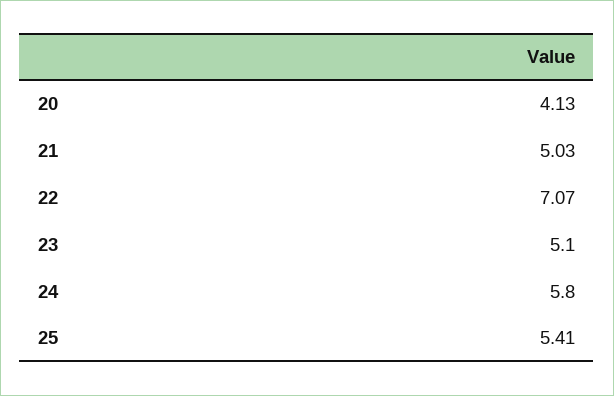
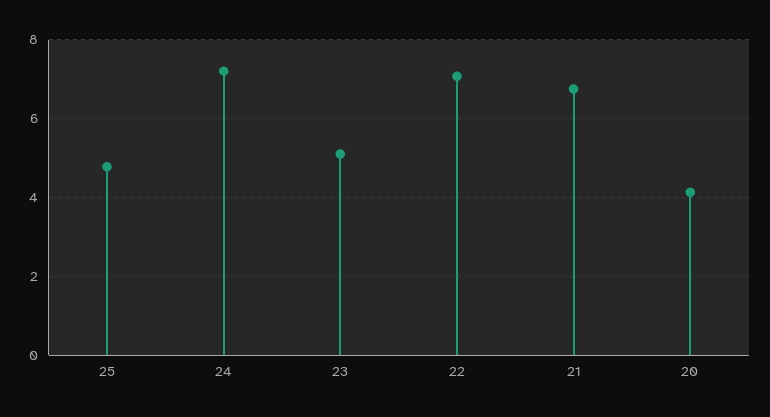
21: 5.03 -> 6.8
24: 5.8 -> 7.2
25: 5.41 -> 4.8

